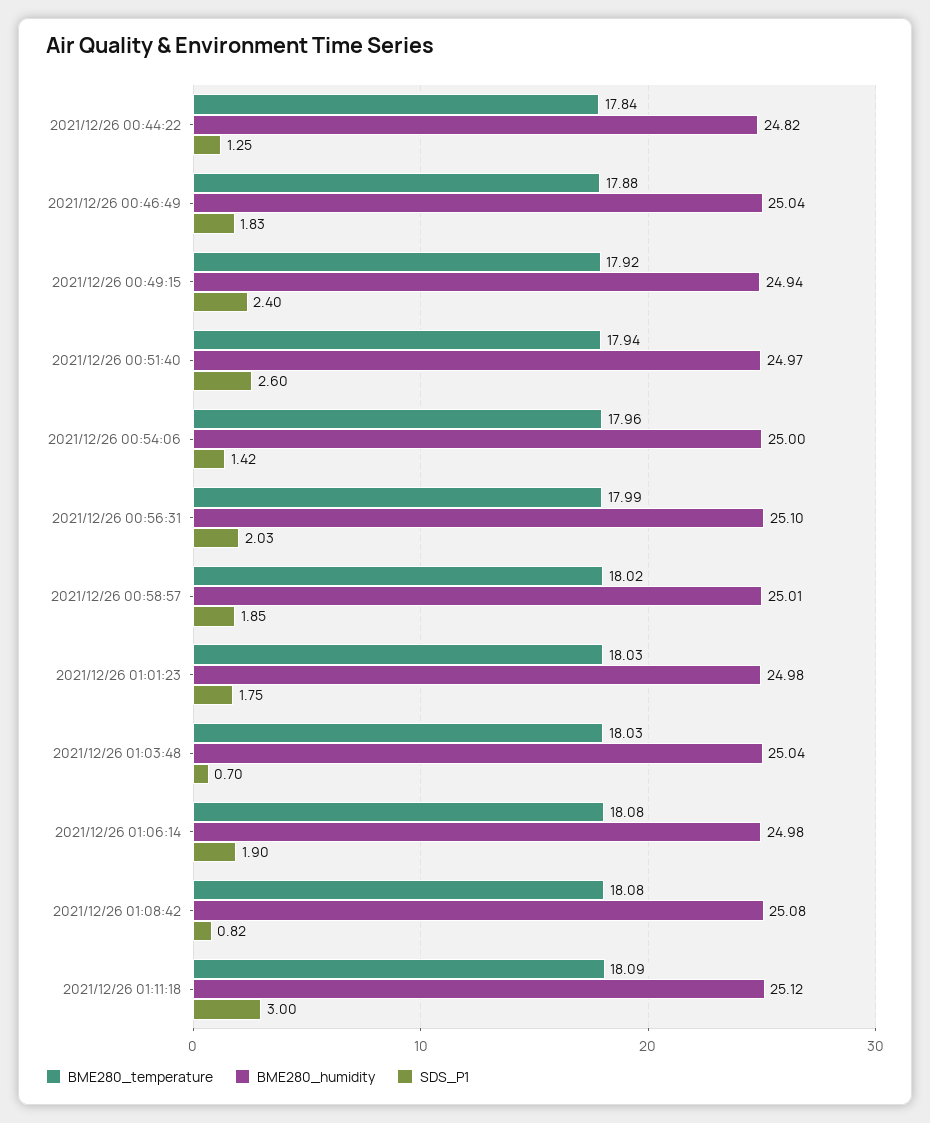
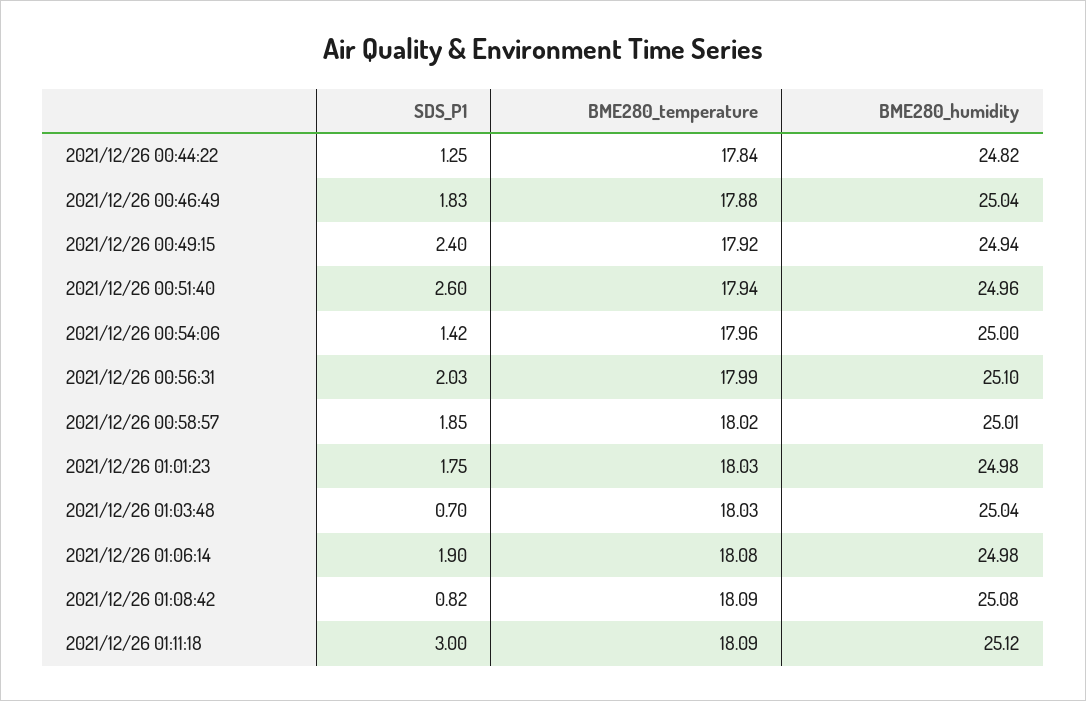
BME280_humidity, 2021/12/26 00:51:40: 24.97 -> 24.96
BME280_temperature, 2021/12/26 01:08:42: 18.08 -> 18.09

